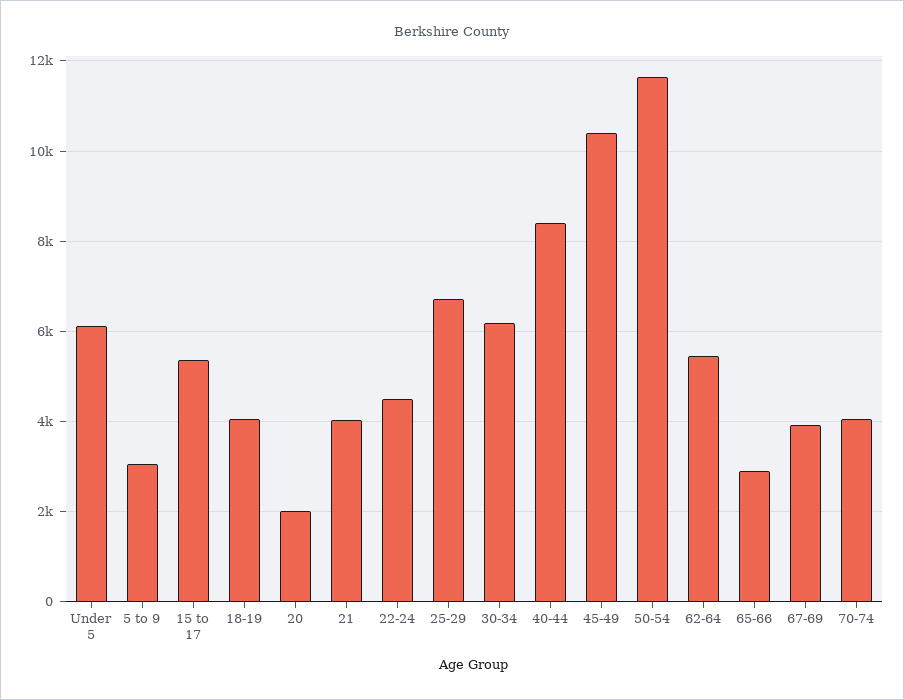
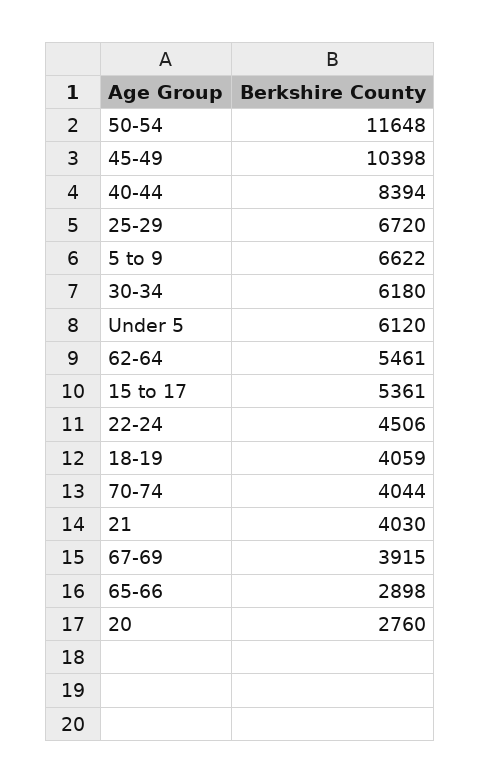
5 to 9: 3000 -> 6622
20: 2000 -> 2760

